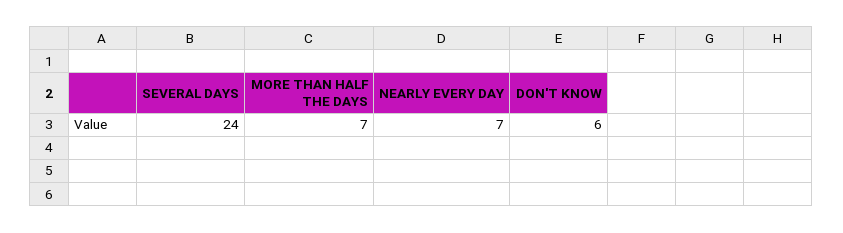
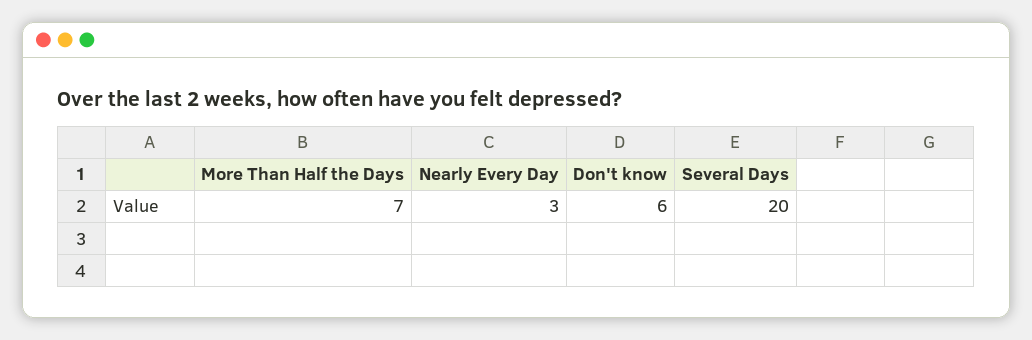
SEVERAL DAYS: 24 -> 20
NEARLY EVERY DAY: 7 -> 3

